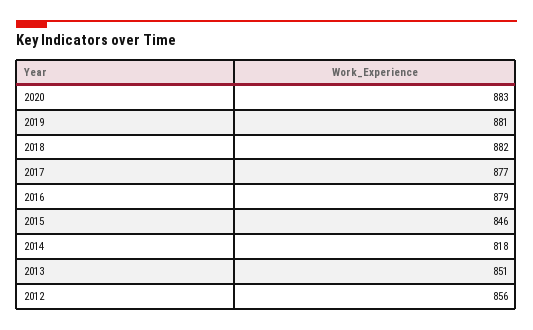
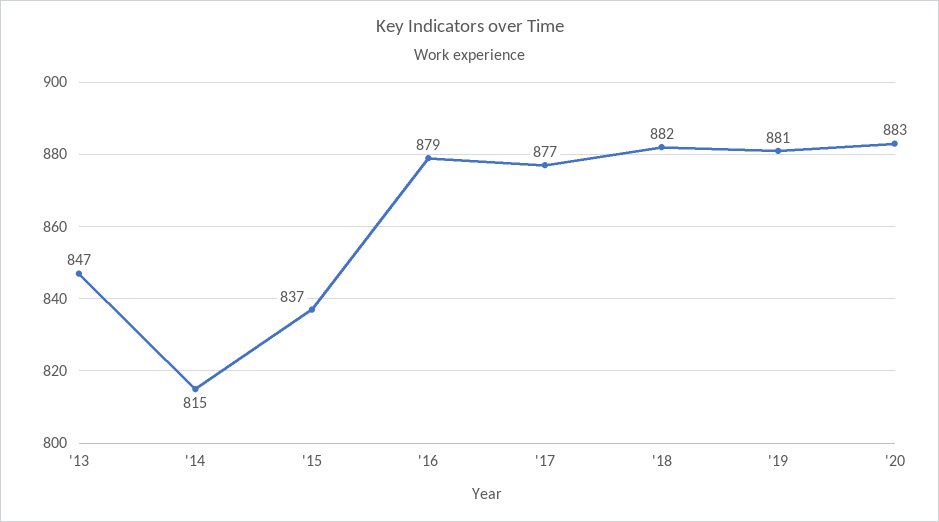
2015: 846 -> 837
2014: 818 -> 815
2013: 851 -> 847
2012: 856 -> none

